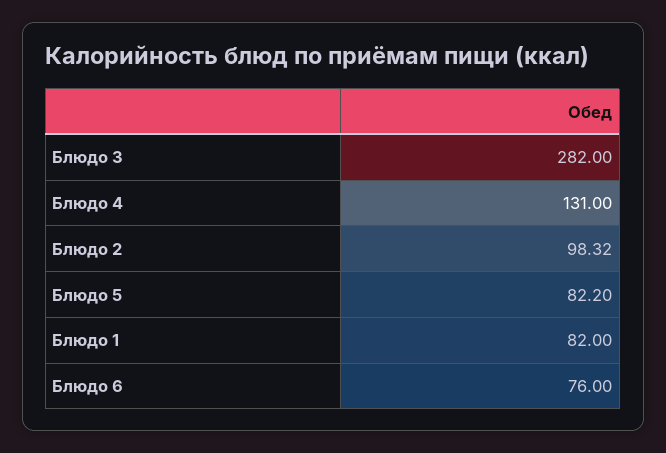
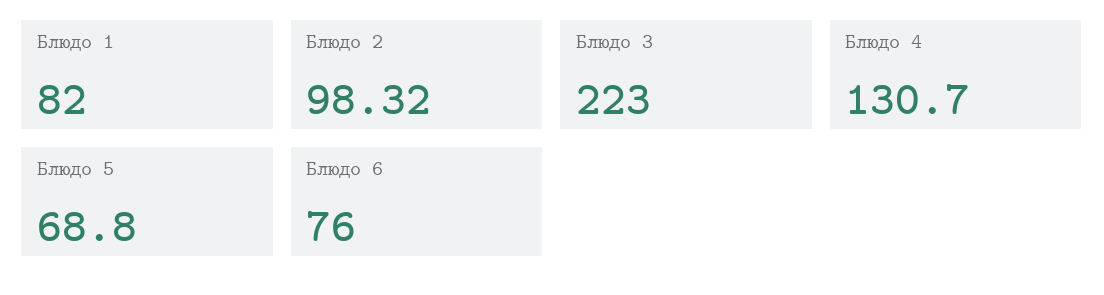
Блюдо 3: 282 -> 223
Блюдо 4: 131 -> 130.7
Блюдо 5: 82.2 -> 68.8

